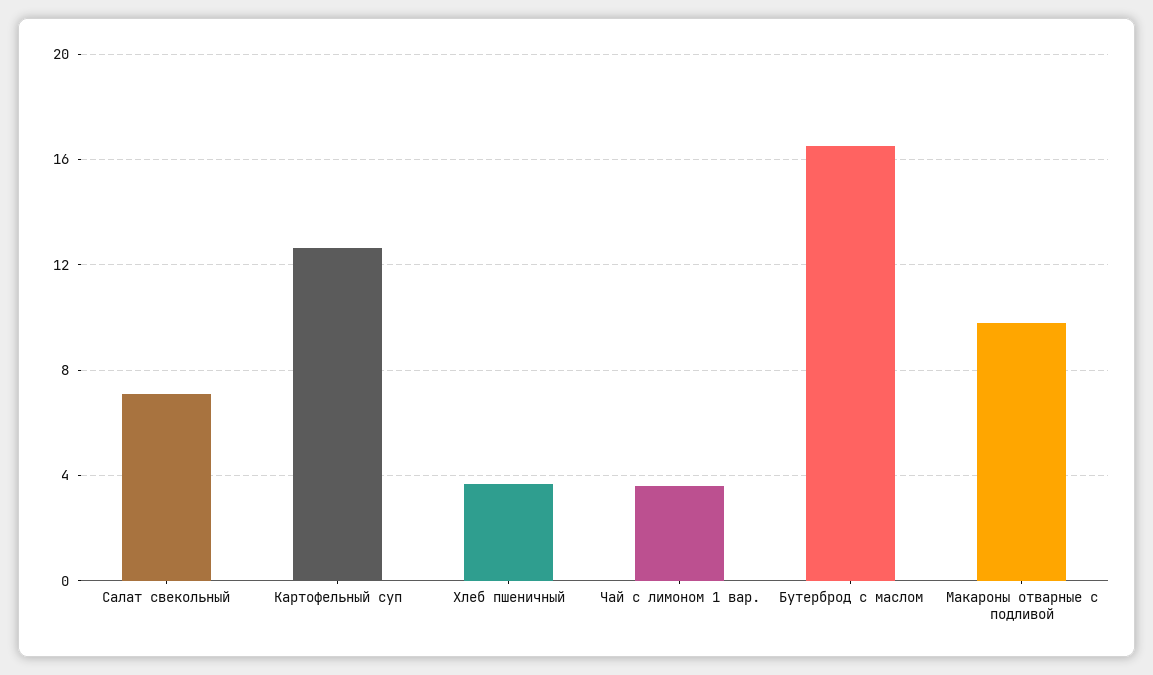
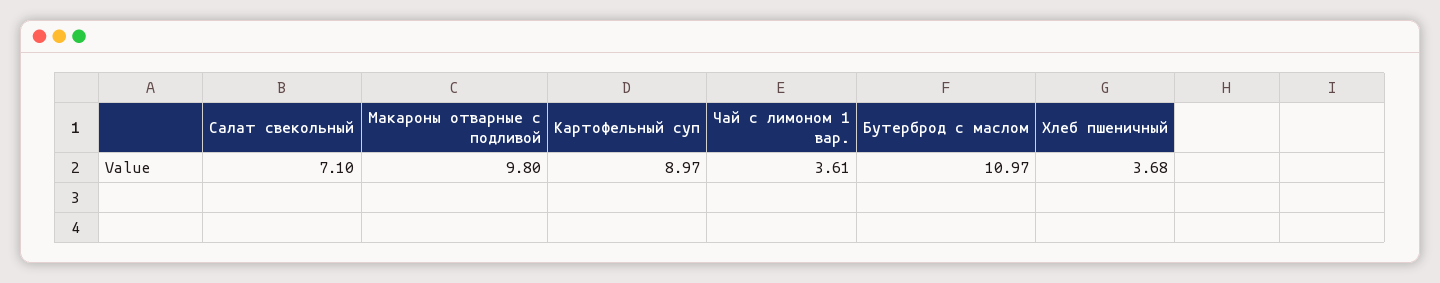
Картофельный суп: 12.5 -> 8.97
Бутерброд с маслом: 16.5 -> 10.97

